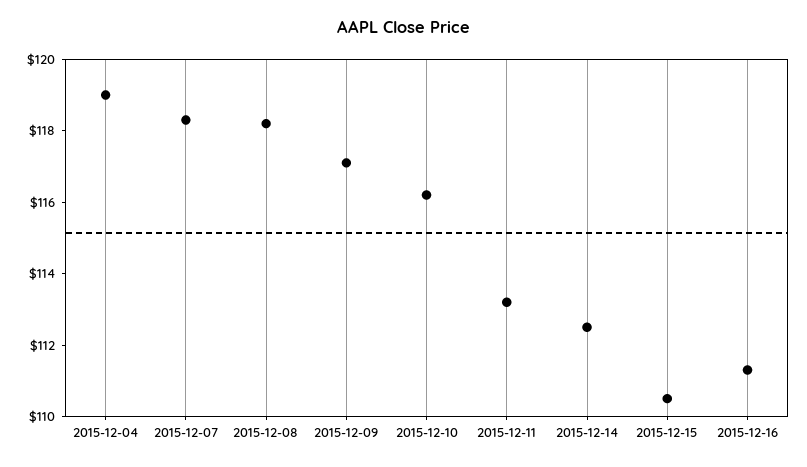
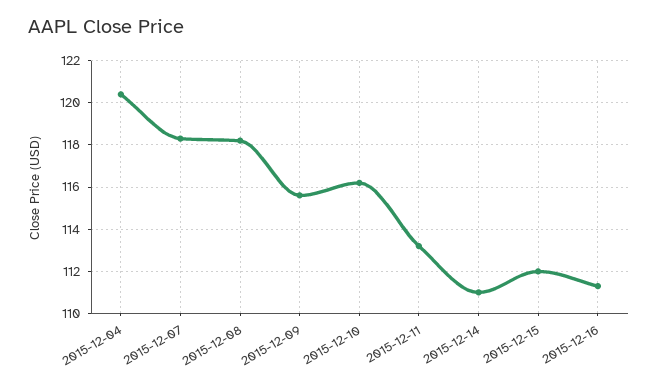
2015-12-04: 119 -> 120.5
2015-12-09: 117 -> 115.5
2015-12-14: 112.5 -> 111
2015-12-15: 110.5 -> 112

